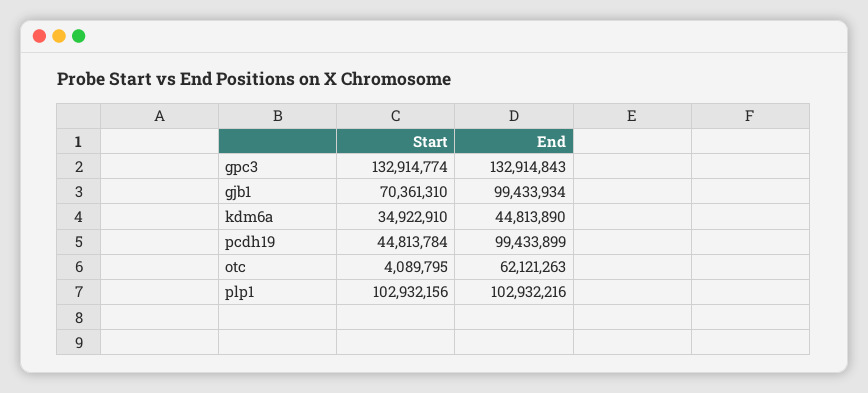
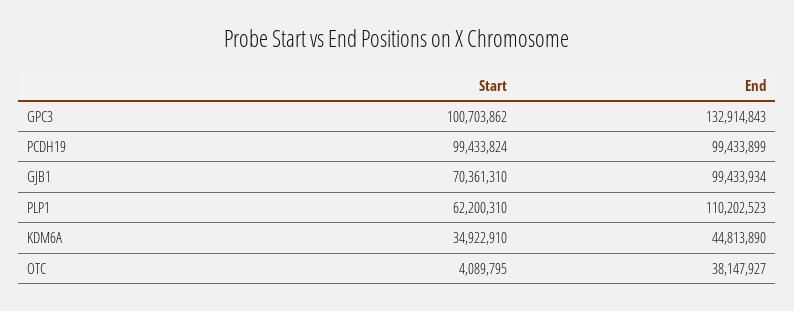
Start, gpc3: 132914774 -> 100703862
Start, pcdh19: 44813784 -> 99433824
End, otc: 62121263 -> 38147927
Start, plp1: 102932156 -> 62200310
End, plp1: 102932216 -> 110202523

